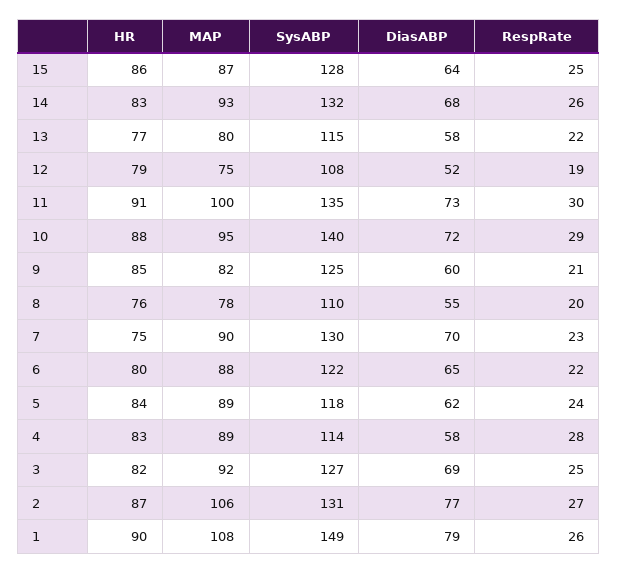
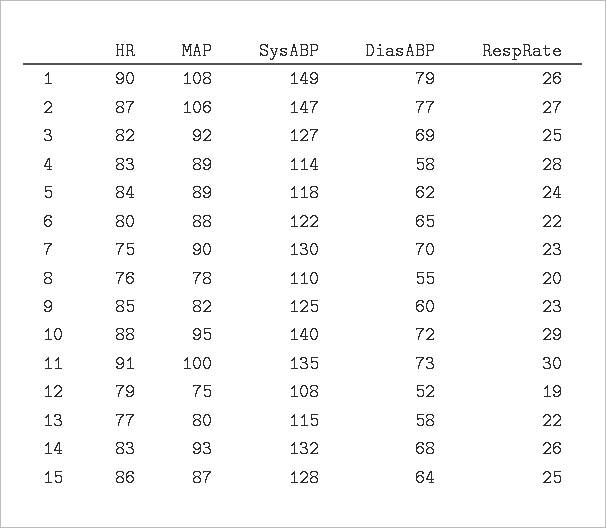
RespRate, 9: 21 -> 23
SysABP, 2: 131 -> 147

